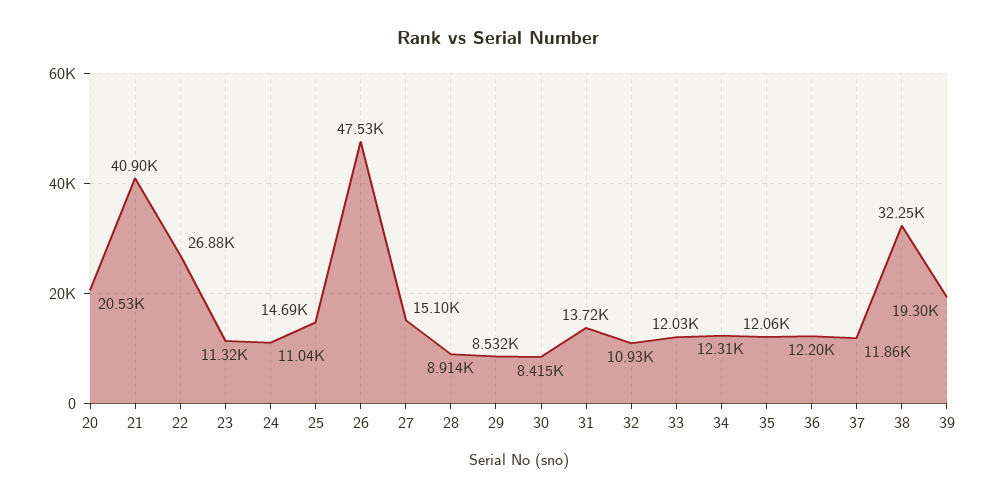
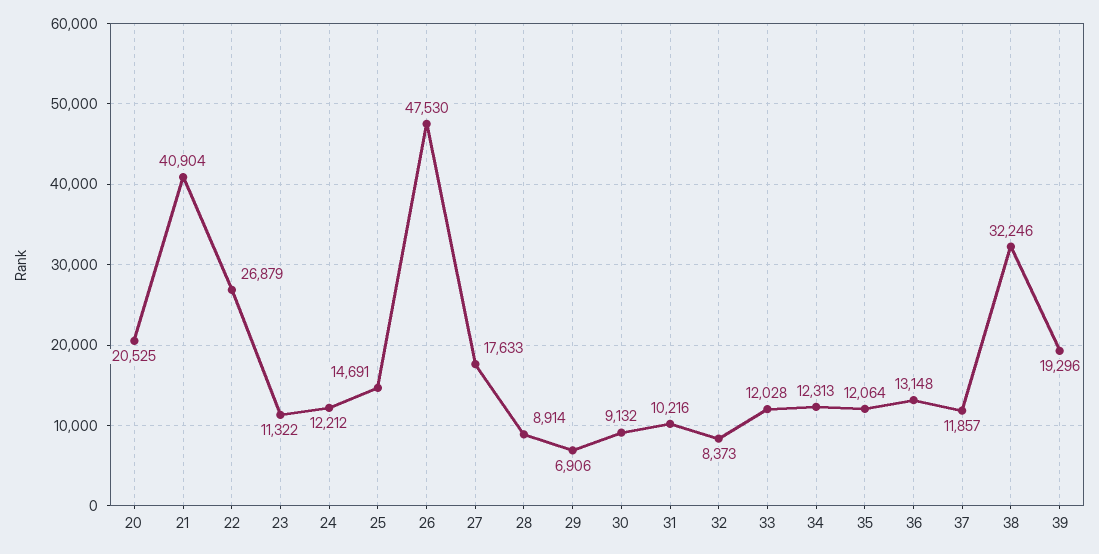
24: 11040 -> 12212
27: 15100 -> 17633
29: 8532 -> 6906
30: 8415 -> 9132
31: 13720 -> 10216
32: 10930 -> 8373
36: 12200 -> 13148

